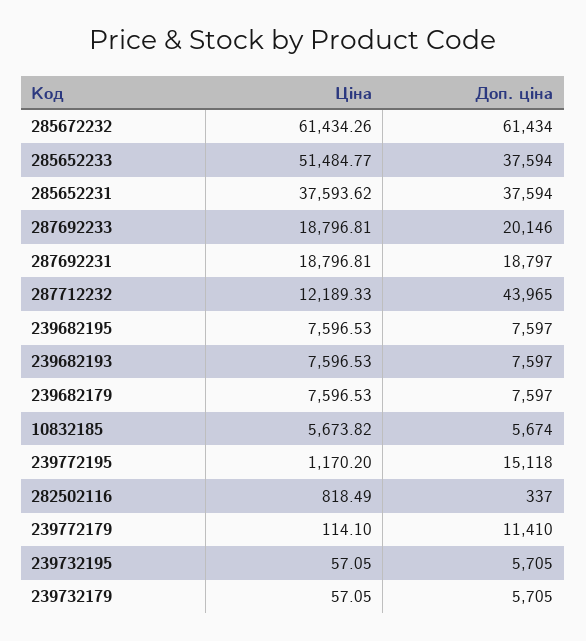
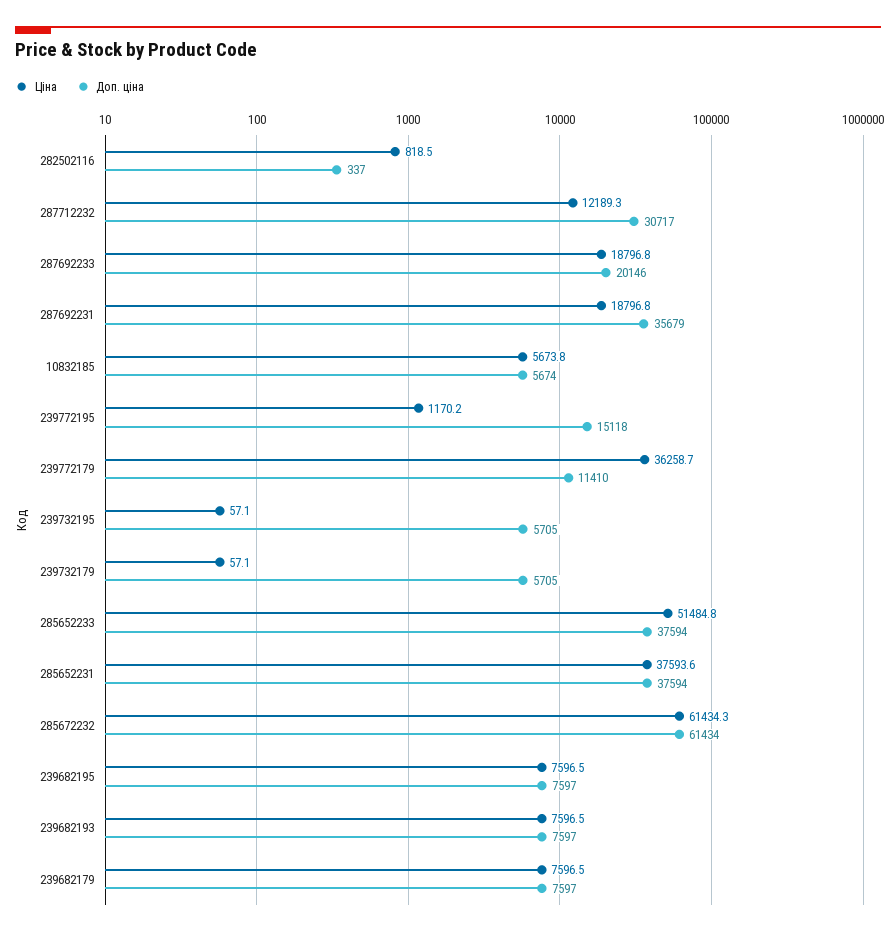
Доп. ціна, 287692231: 18797 -> 35679
Доп. ціна, 287712232: 43965 -> 30717
Ціна, 239772179: 114.1 -> 36258.7

